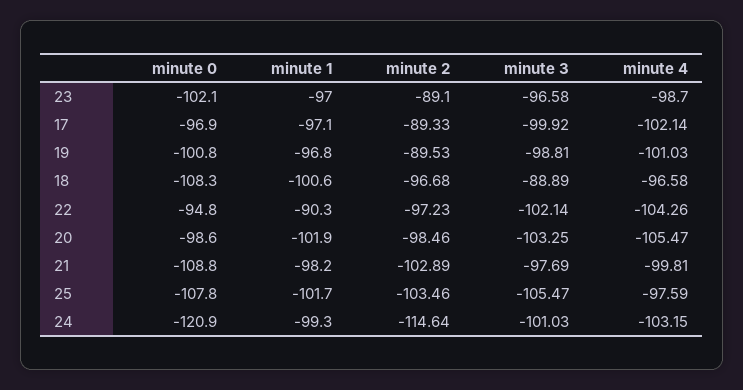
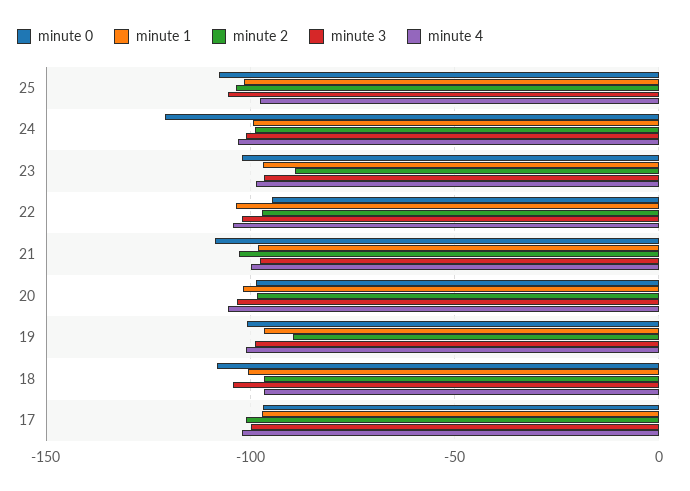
minute 2, 17: -89.33 -> -100
minute 3, 18: -88.89 -> -105
minute 1, 22: -90.3 -> -105
minute 2, 24: -114.64 -> -100

